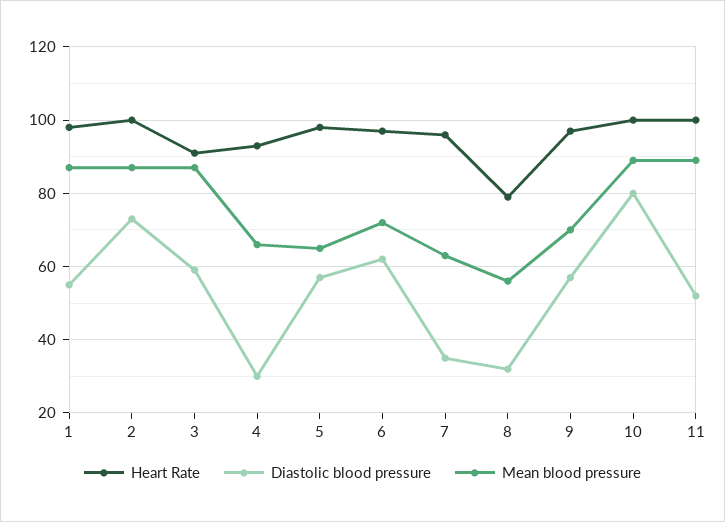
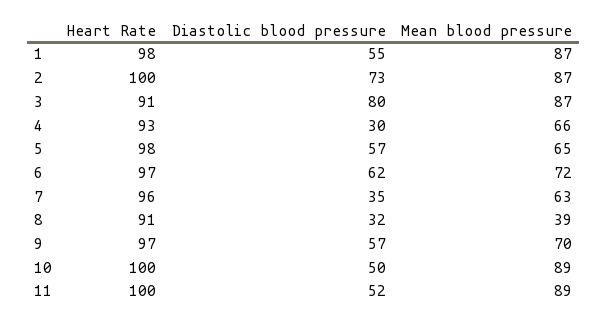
Diastolic blood pressure, 3: 60 -> 80
Heart Rate, 8: 80 -> 91
Mean blood pressure, 8: 55 -> 39
Diastolic blood pressure, 10: 80 -> 50

